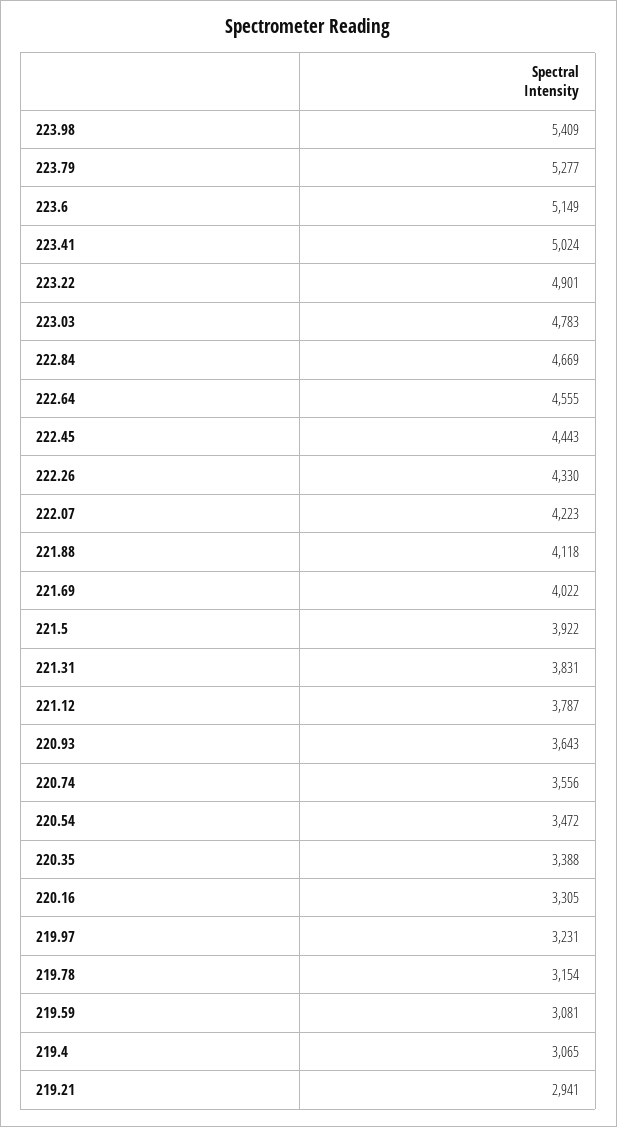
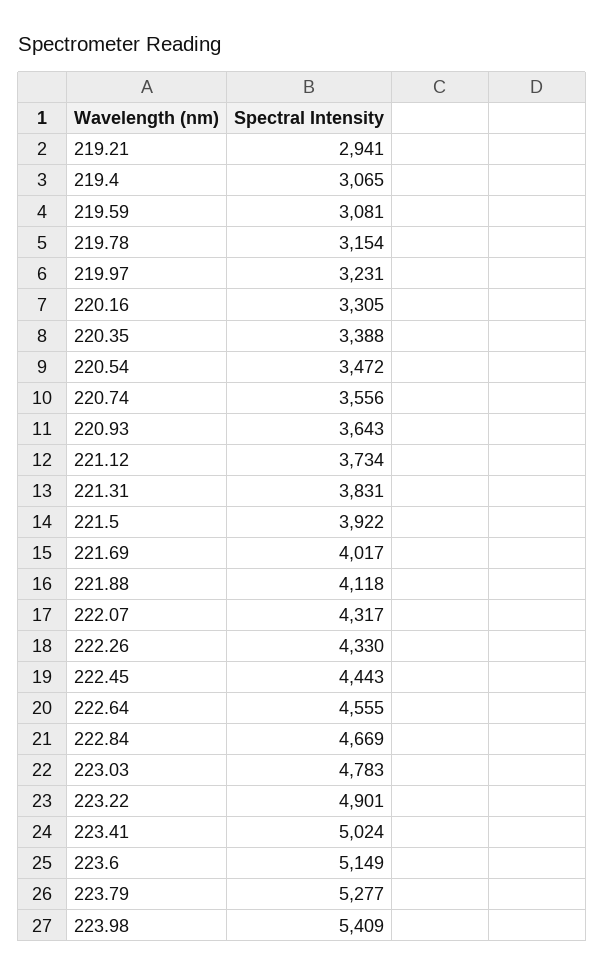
222.07: 4223 -> 4317
221.69: 4022 -> 4017
221.12: 3787 -> 3734

